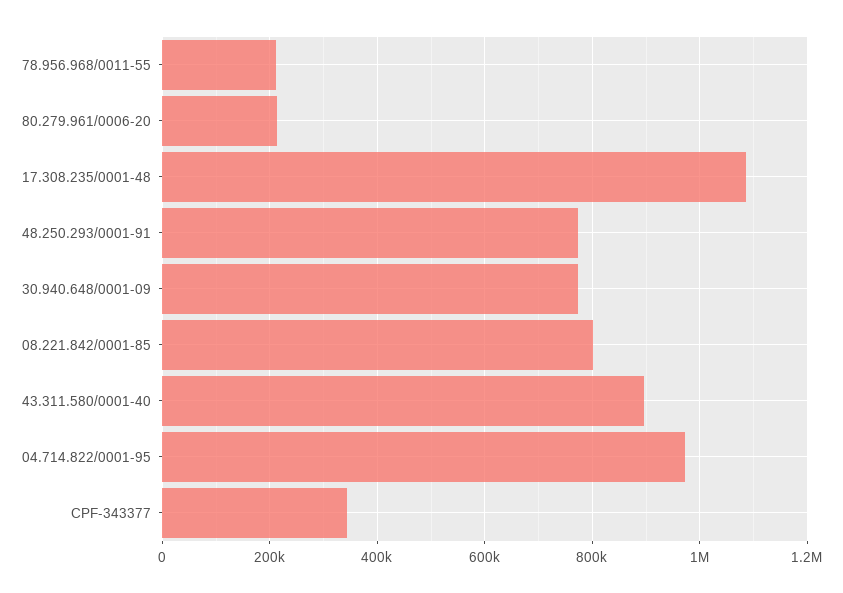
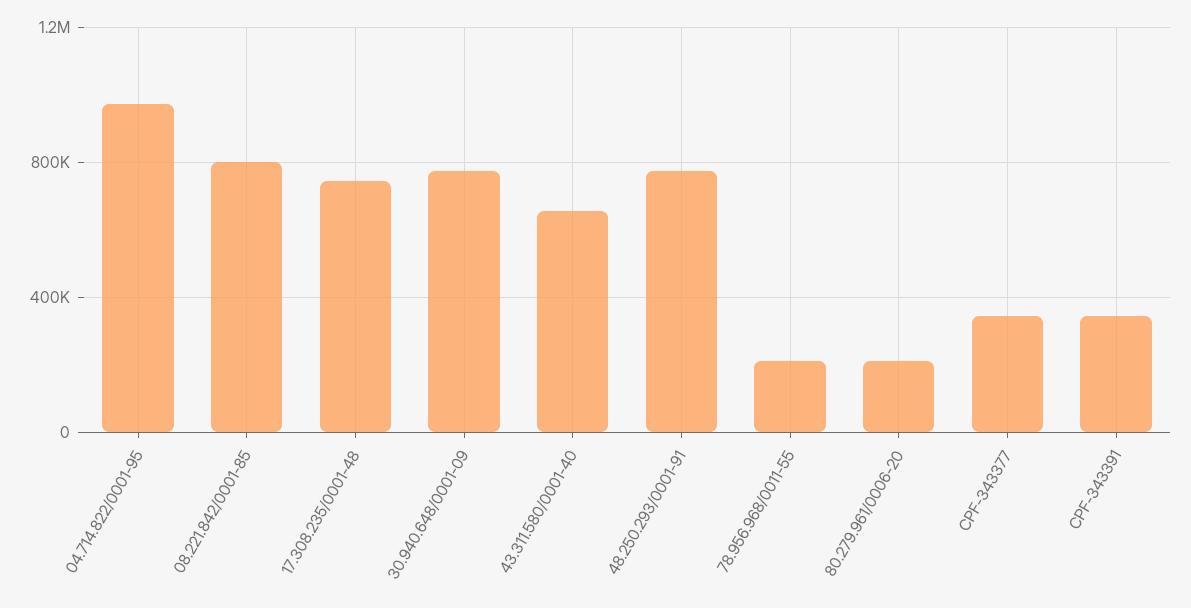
17.308.235/0001-48: 1080000 -> 750000
43.311.580/0001-40: 900000 -> 650000
CPF-343391: none -> 350000

